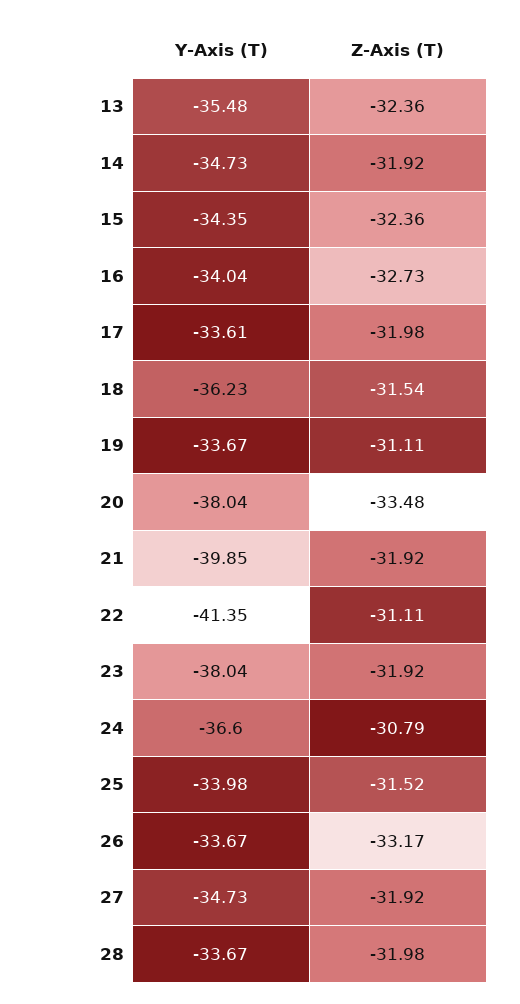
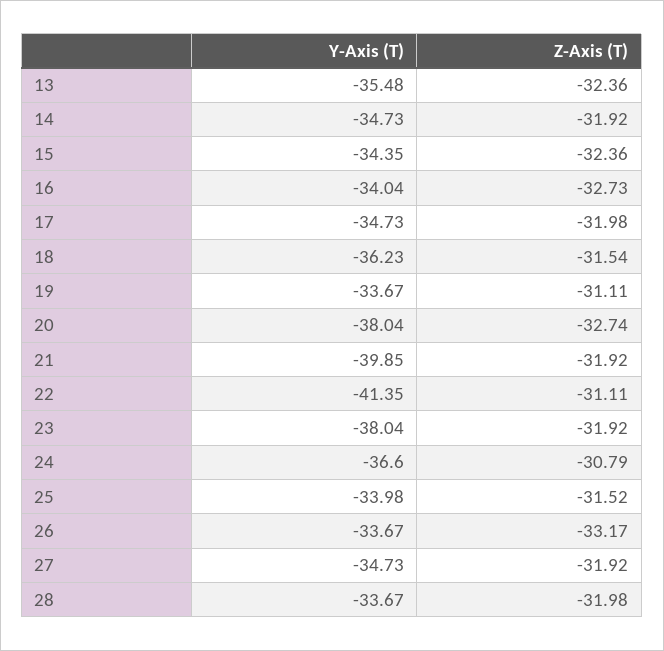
Y-Axis (T), 17: -33.61 -> -34.73
Z-Axis (T), 20: -33.48 -> -32.74

